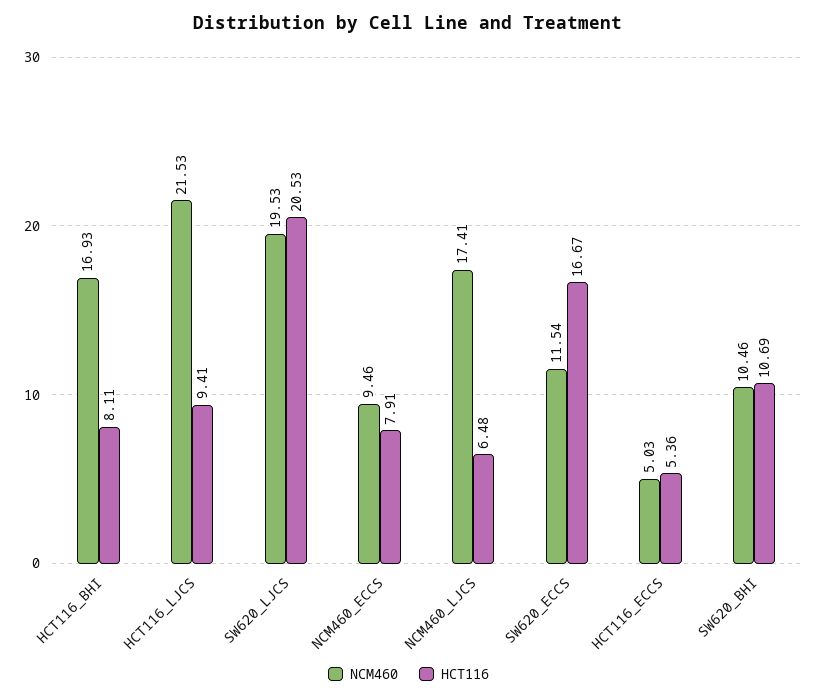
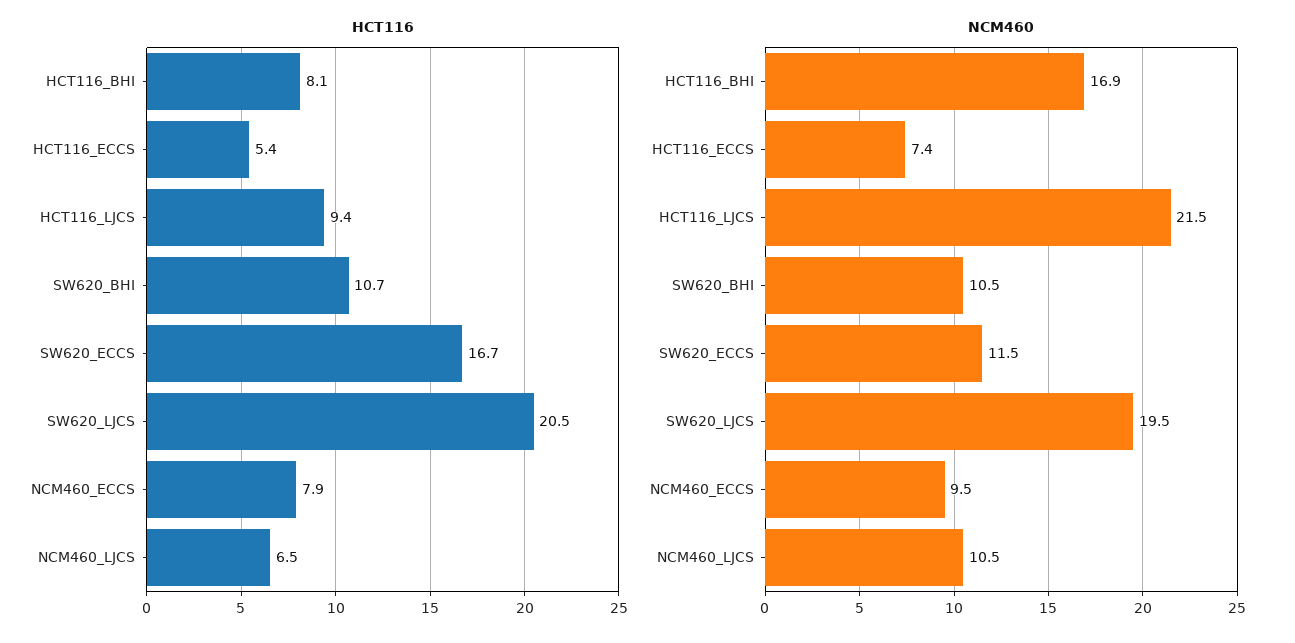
NCM460, NCM460_LJCS: 17.41 -> 10.5
NCM460, HCT116_ECCS: 5.03 -> 7.4

